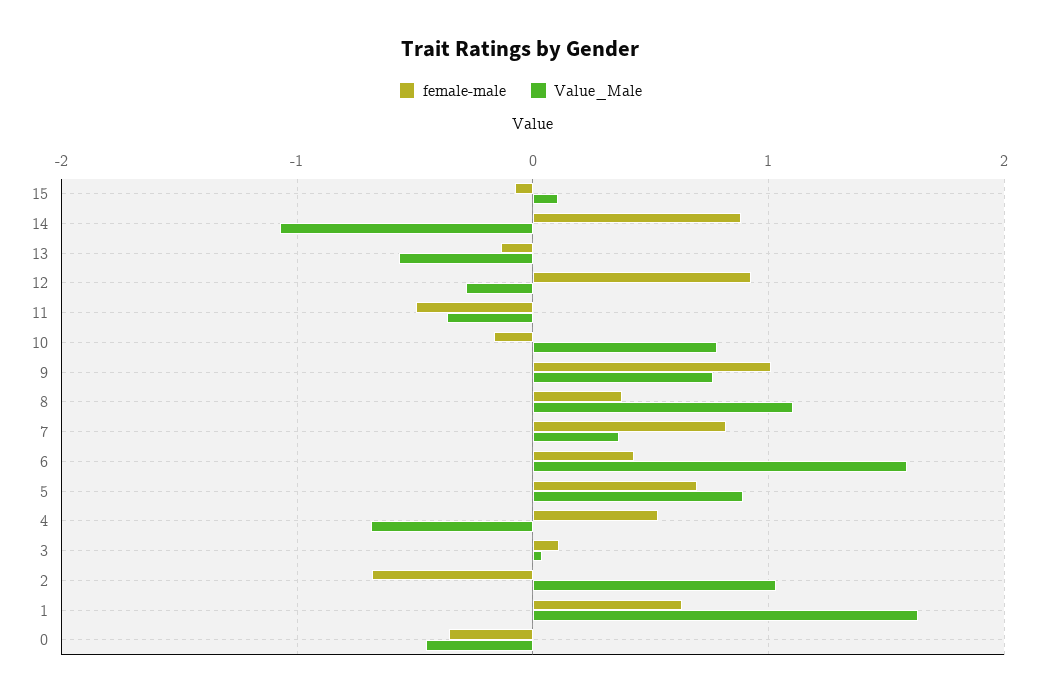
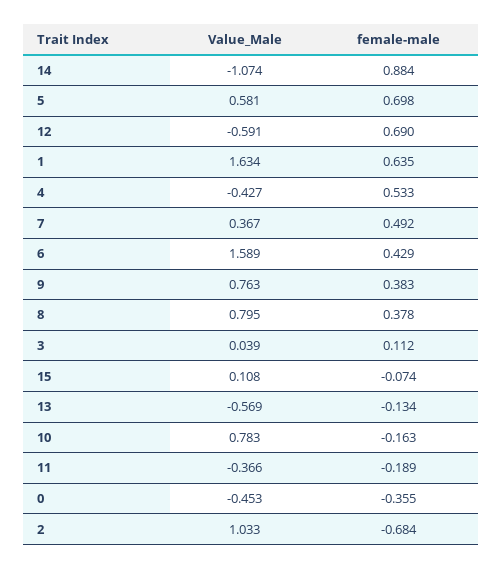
female-male, 12: 0.9 -> 0.69
Value_Male, 12: -0.3 -> -0.591
female-male, 11: -0.5 -> -0.189
female-male, 9: 1 -> 0.383
Value_Male, 8: 1.1 -> 0.795
female-male, 7: 0.8 -> 0.492
Value_Male, 5: 0.9 -> 0.581
Value_Male, 4: -0.7 -> -0.427

